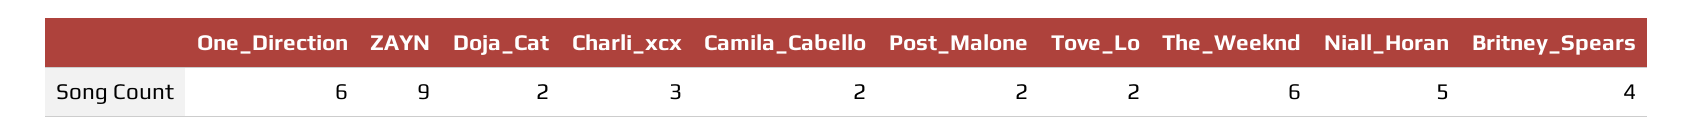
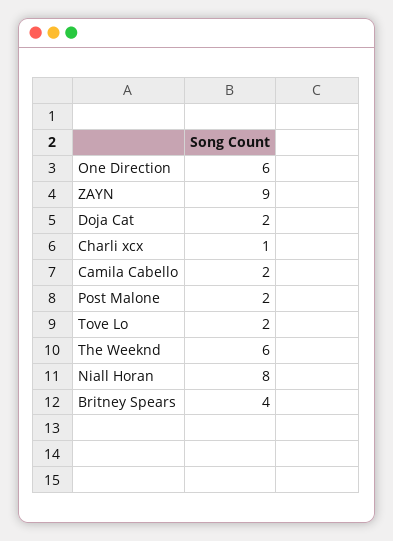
Charli_xcx: 3 -> 1
Niall_Horan: 5 -> 8

